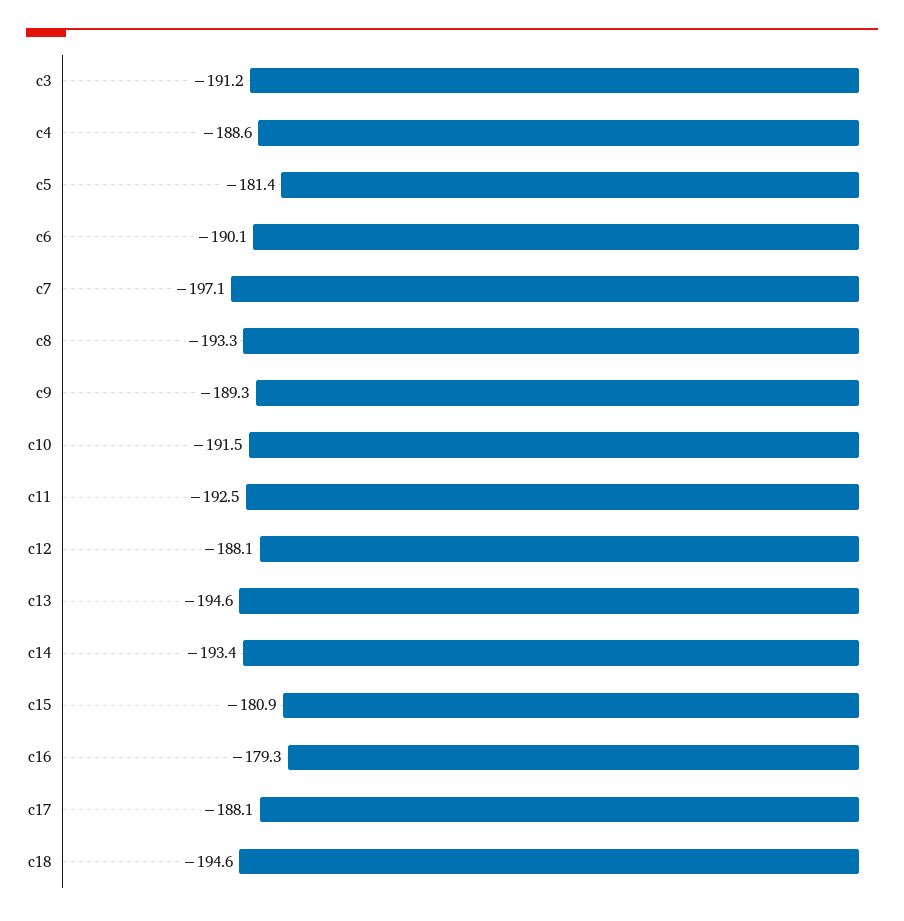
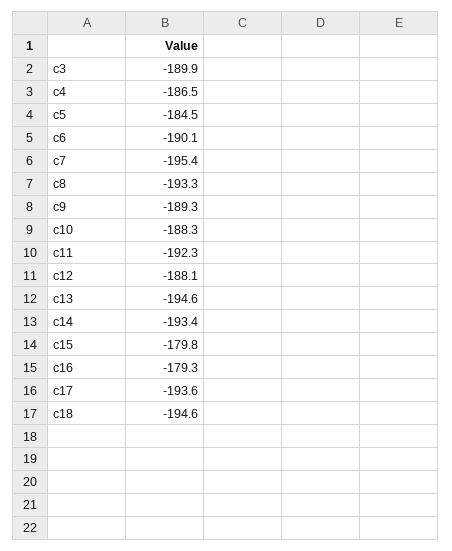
c3: -191.2 -> -189.9
c4: -188.6 -> -186.5
c5: -181.4 -> -184.5
c7: -197.1 -> -195.4
c10: -191.5 -> -188.3
c11: -192.5 -> -192.3
c15: -180.9 -> -179.8
c17: -188.1 -> -193.6

